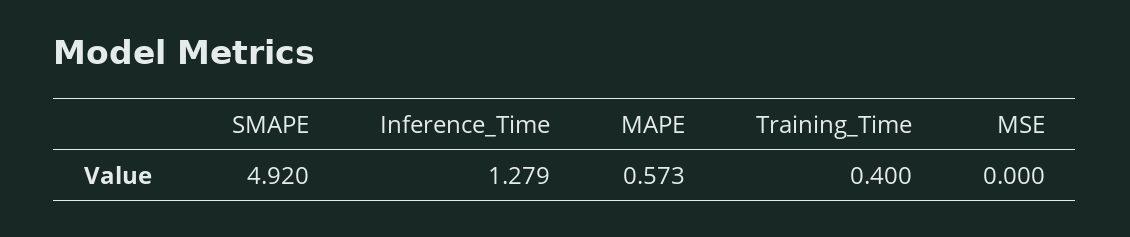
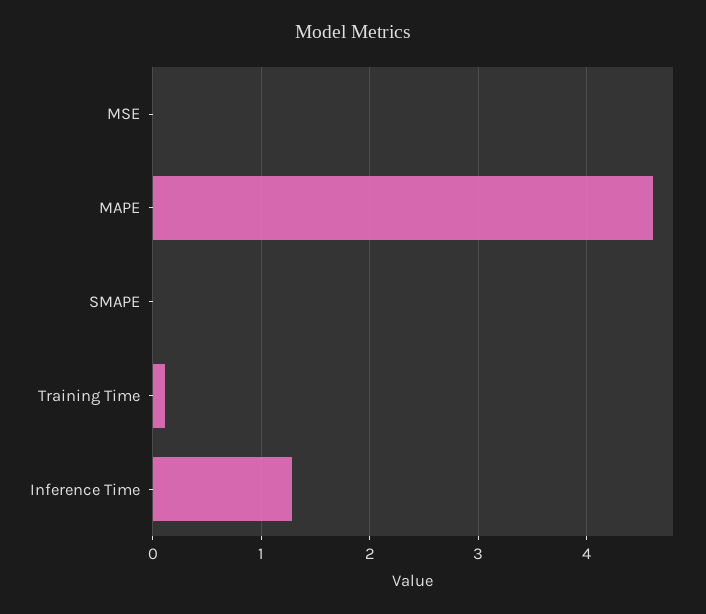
SMAPE: 4.92 -> 0
MAPE: 0.573 -> 4.6
Training_Time: 0.4 -> 0.1

